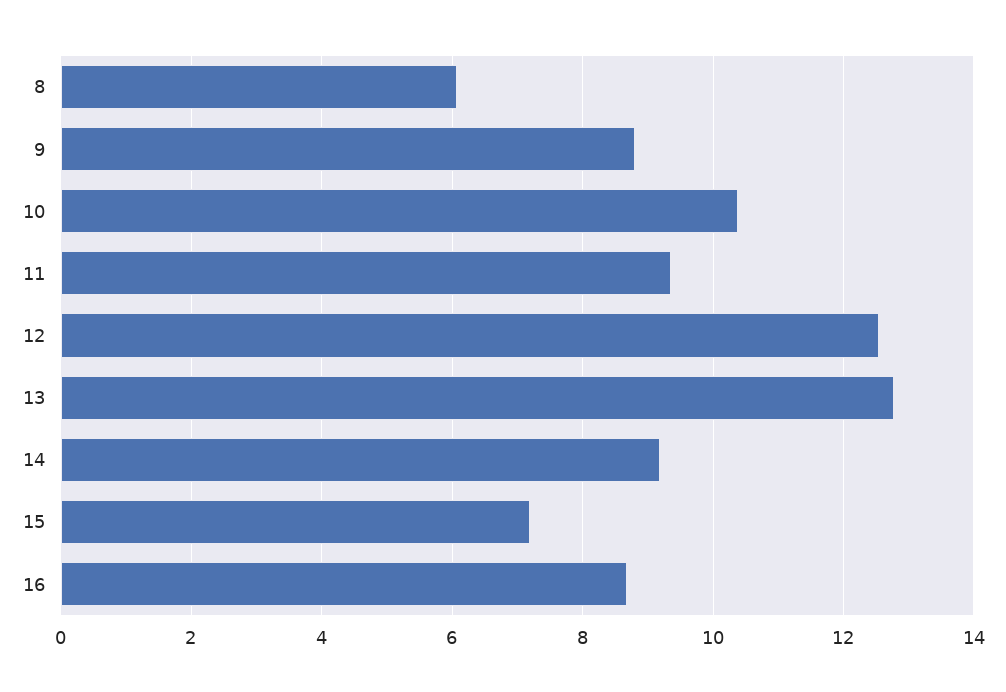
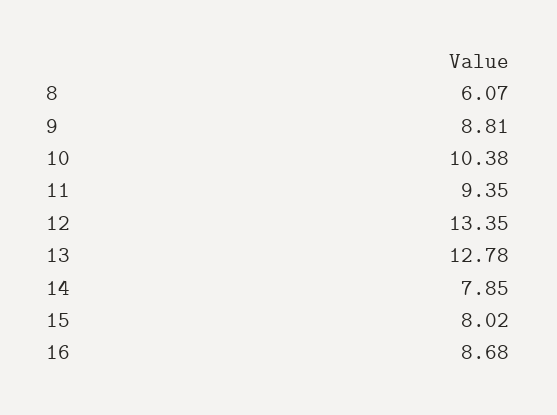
12: 12.6 -> 13.35
14: 9.2 -> 7.85
15: 7.2 -> 8.02

